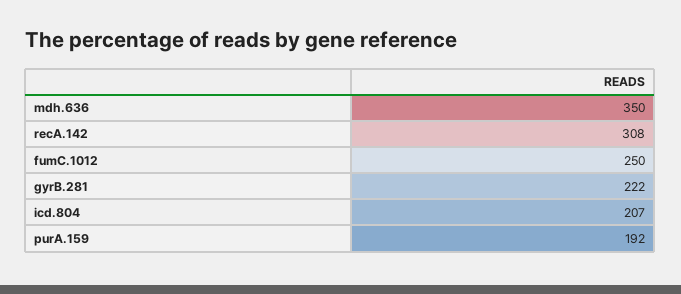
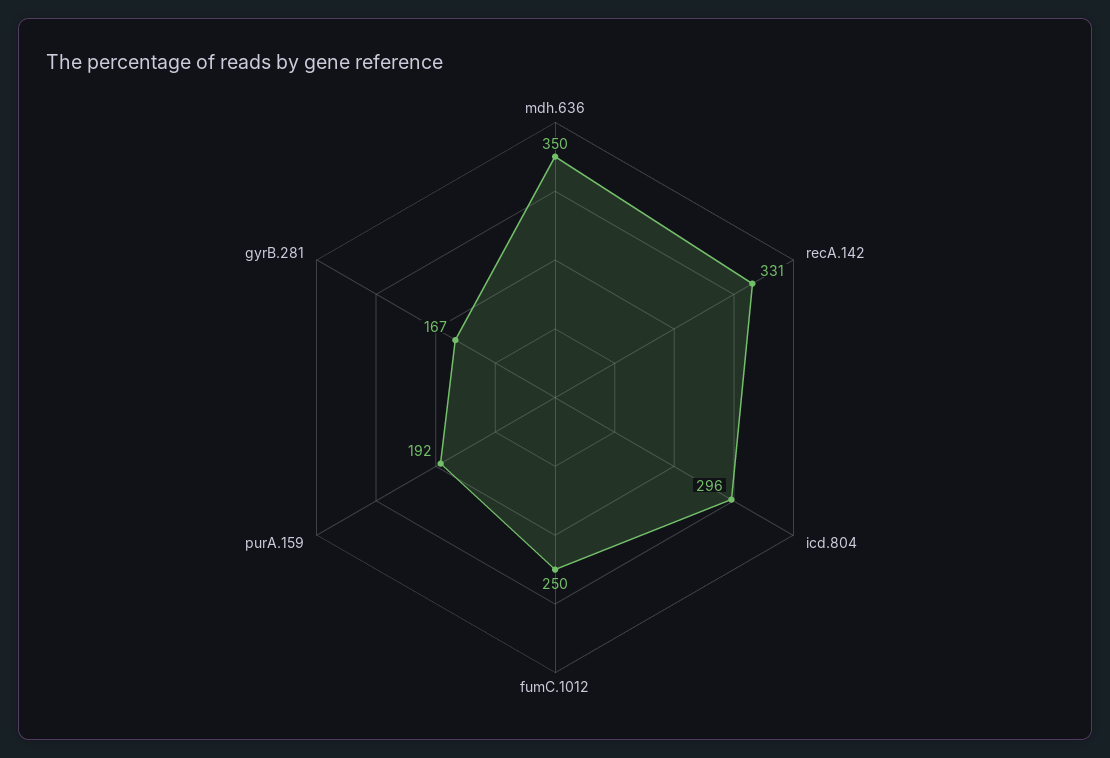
recA.142: 308 -> 331
gyrB.281: 222 -> 167
icd.804: 207 -> 296

